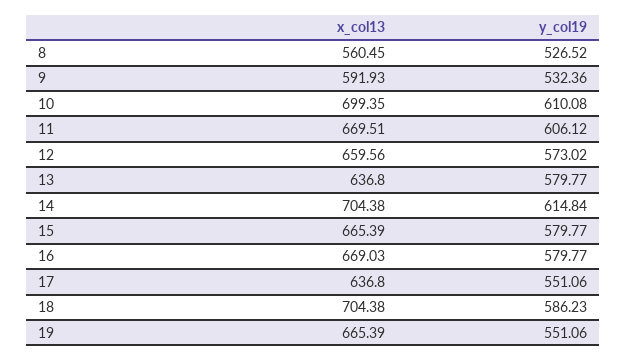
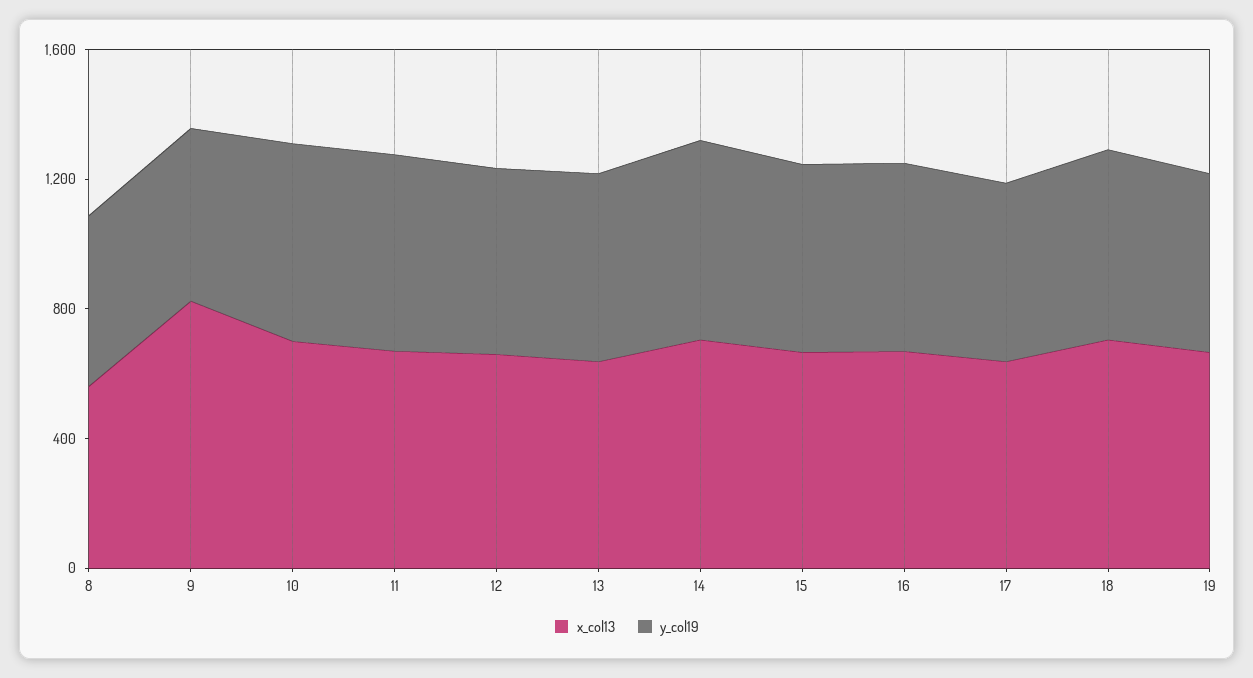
x_col13, 9: 591.93 -> 800

